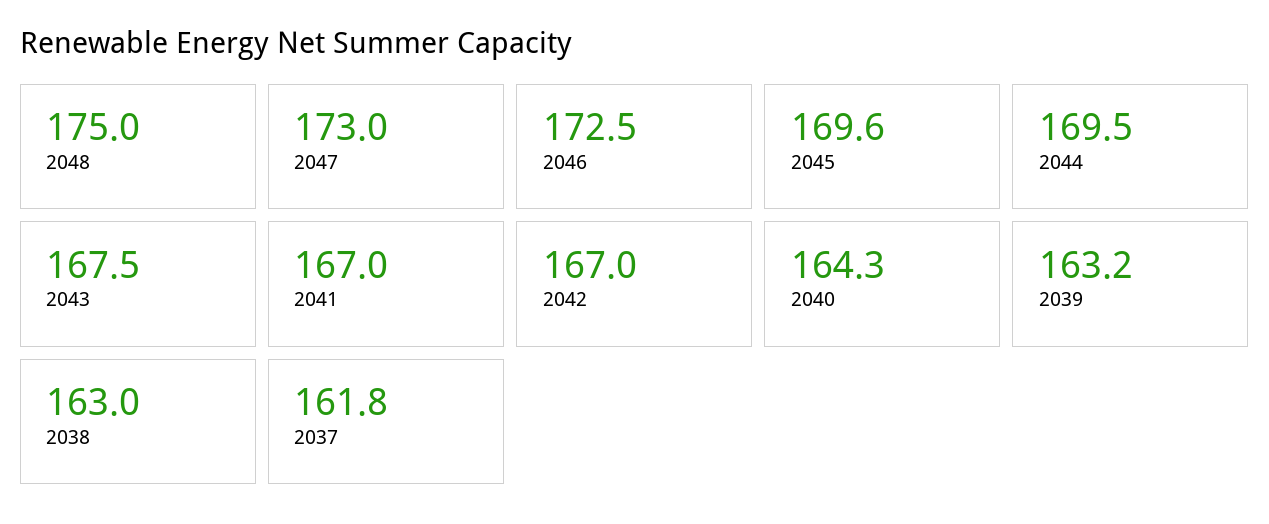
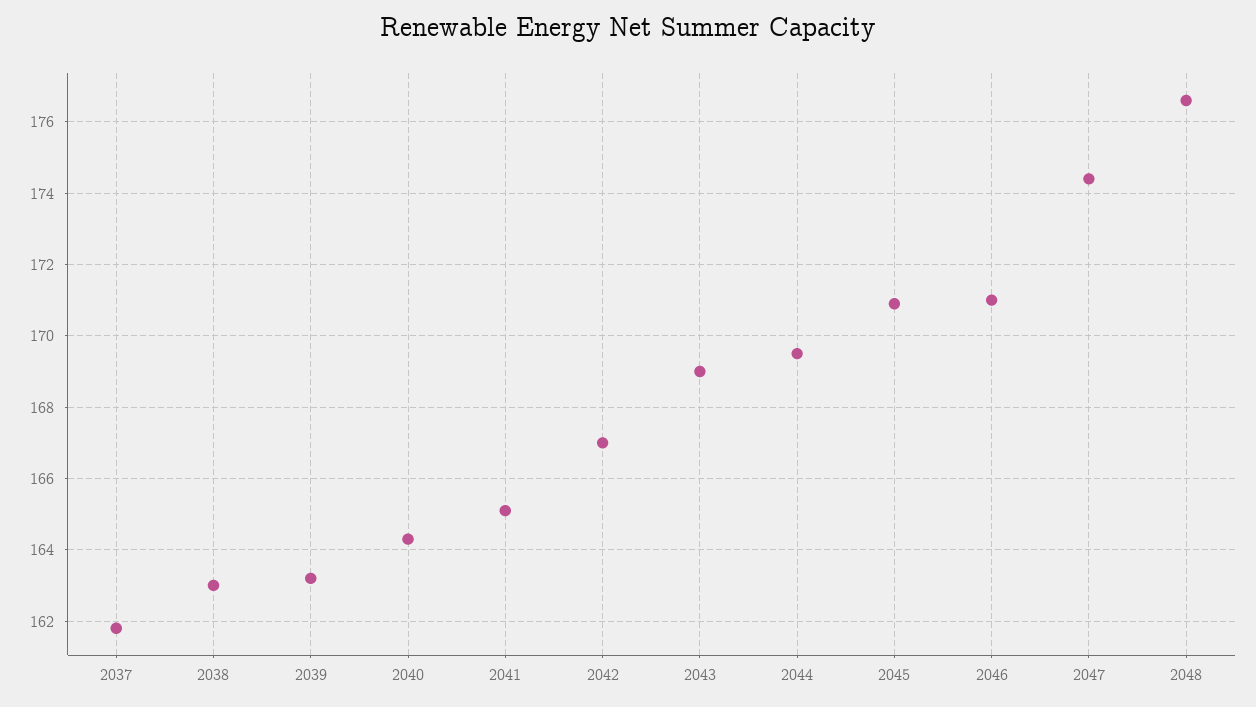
2048: 175 -> 176.5
2047: 173 -> 174.5
2046: 172.5 -> 171
2045: 169.6 -> 171
2043: 167.5 -> 169
2041: 167 -> 165

